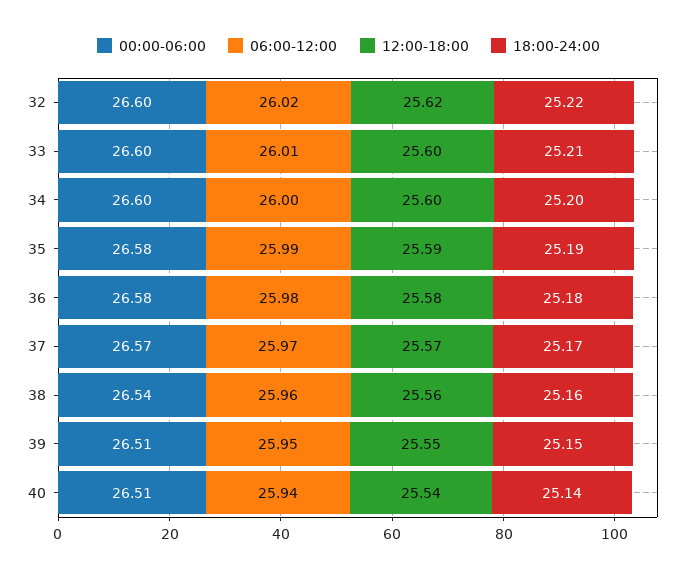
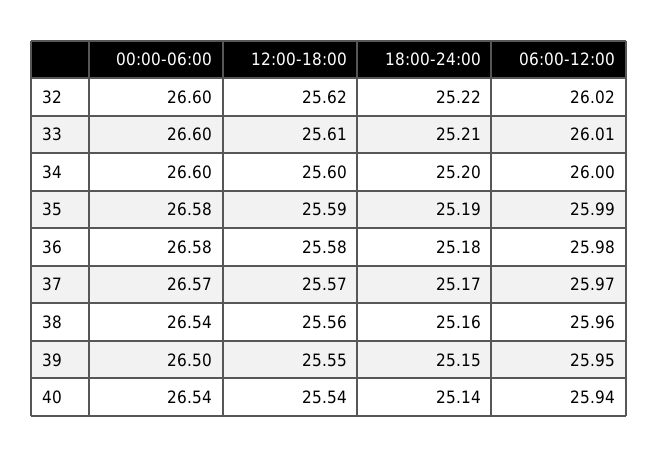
12:00-18:00, 33: 25.6 -> 25.61
00:00-06:00, 39: 26.51 -> 26.5
00:00-06:00, 40: 26.51 -> 26.54

